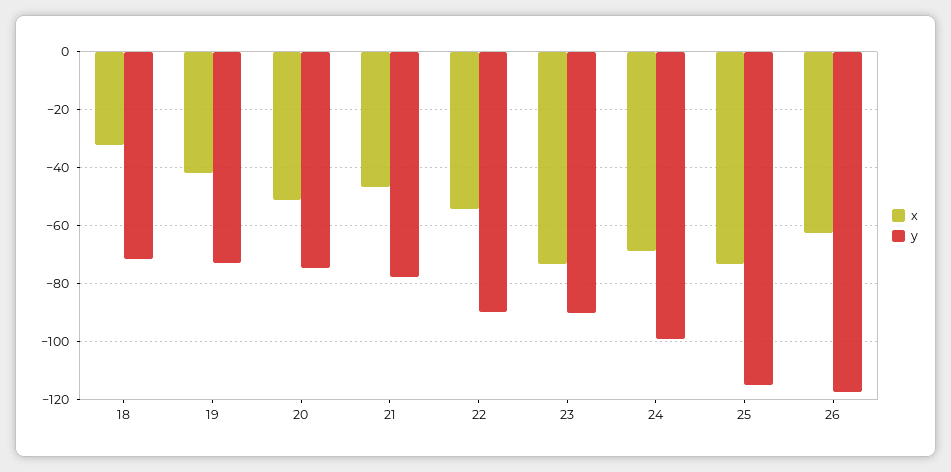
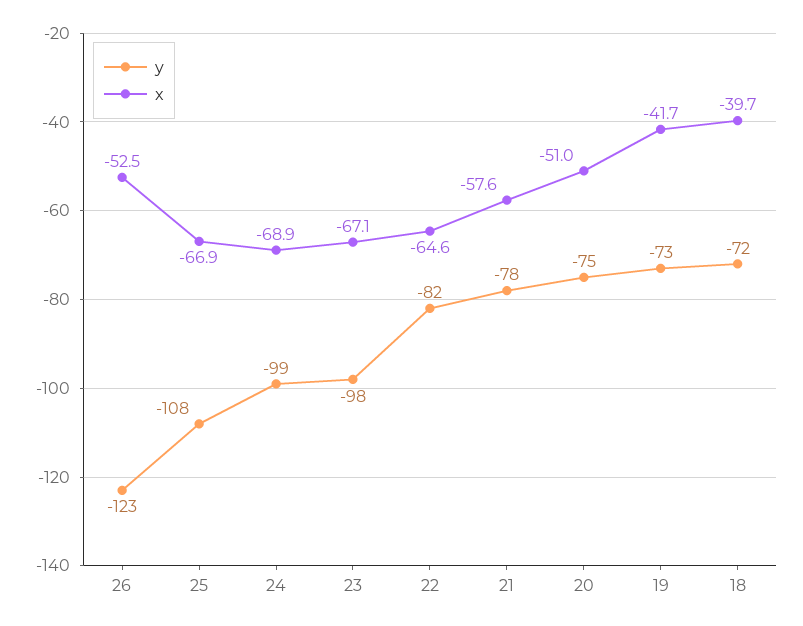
x, 18: -32.5 -> -39.7
x, 21: -47.5 -> -57.6
x, 22: -55 -> -64.6
y, 22: -90 -> -82
x, 23: -72.5 -> -67.1
y, 23: -90 -> -98
x, 25: -72.5 -> -66.9
y, 25: -115 -> -108
x, 26: -62.5 -> -52.5
y, 26: -117.5 -> -123

